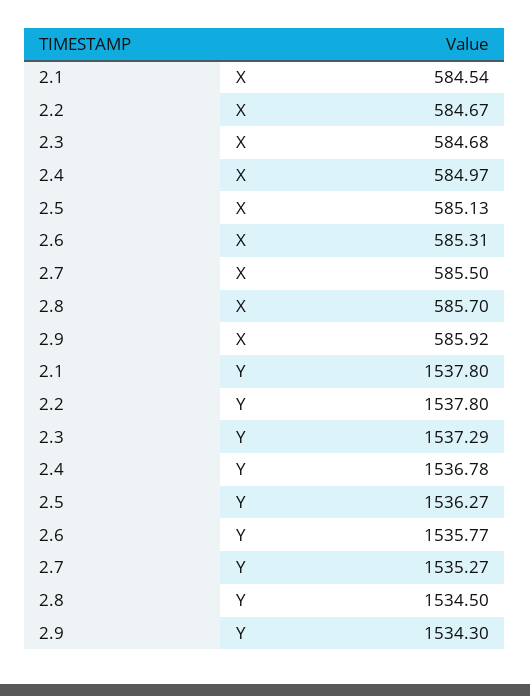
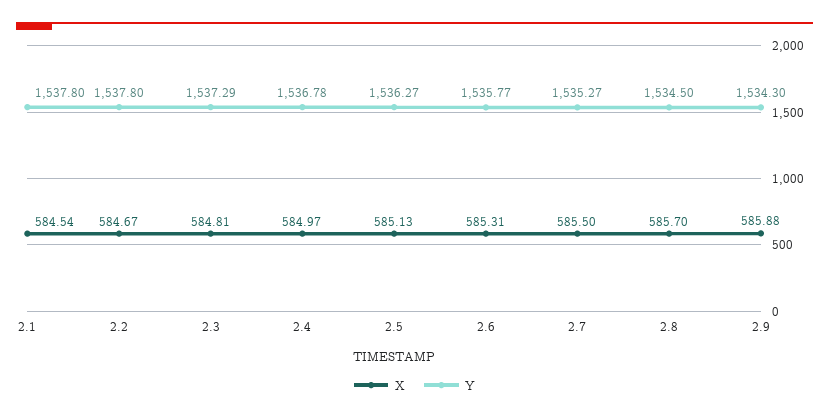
X, 2.3: 584.68 -> 584.81
X, 2.9: 585.92 -> 585.88

